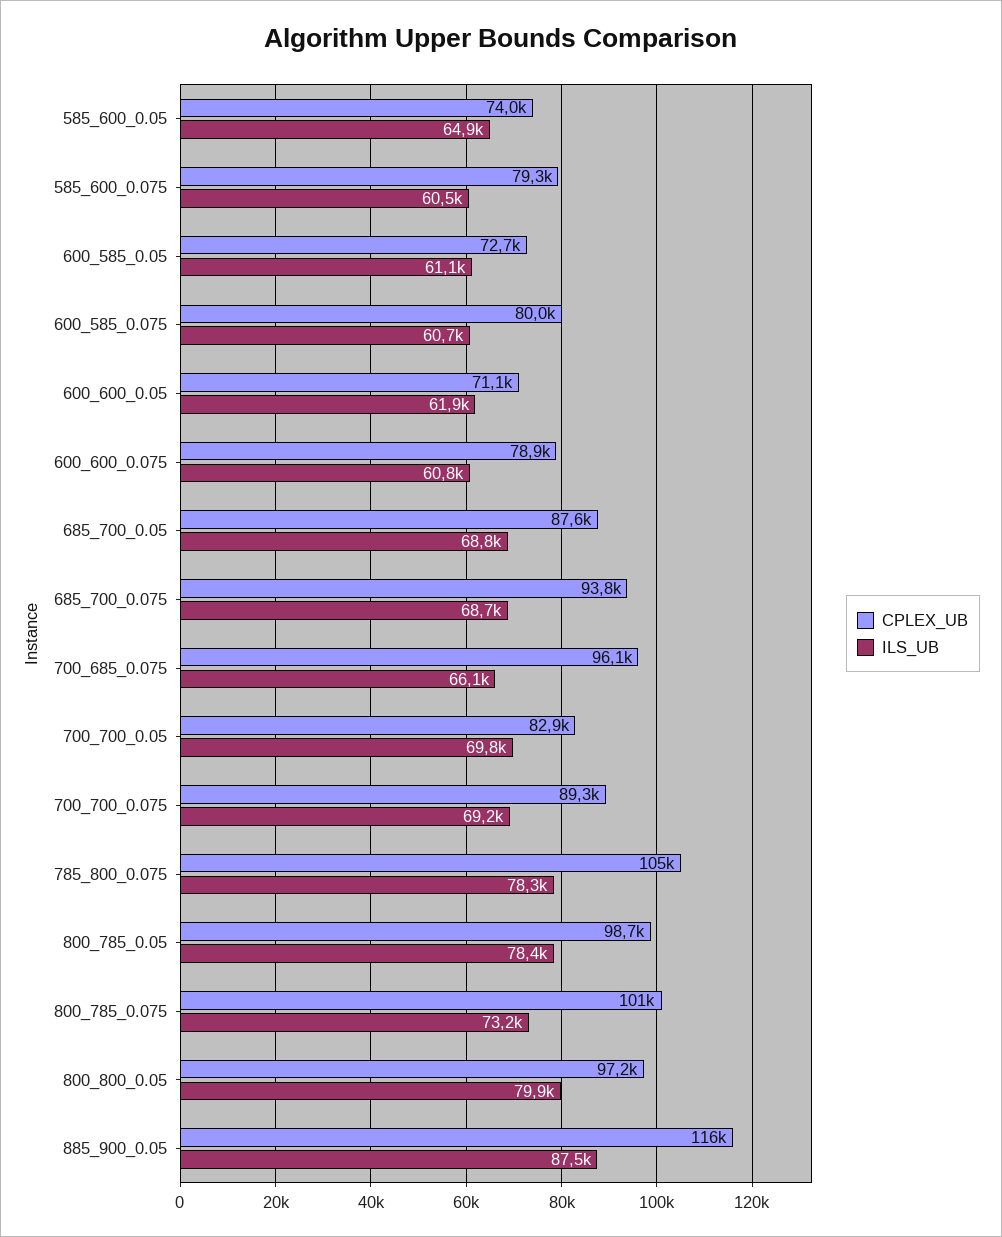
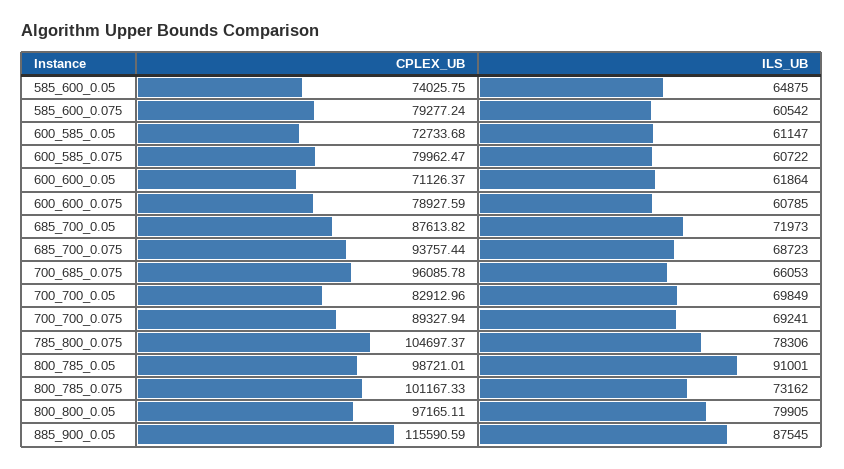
ILS_UB, 685_700_0.05: 68800 -> 71973
ILS_UB, 800_785_0.05: 78400 -> 91001

